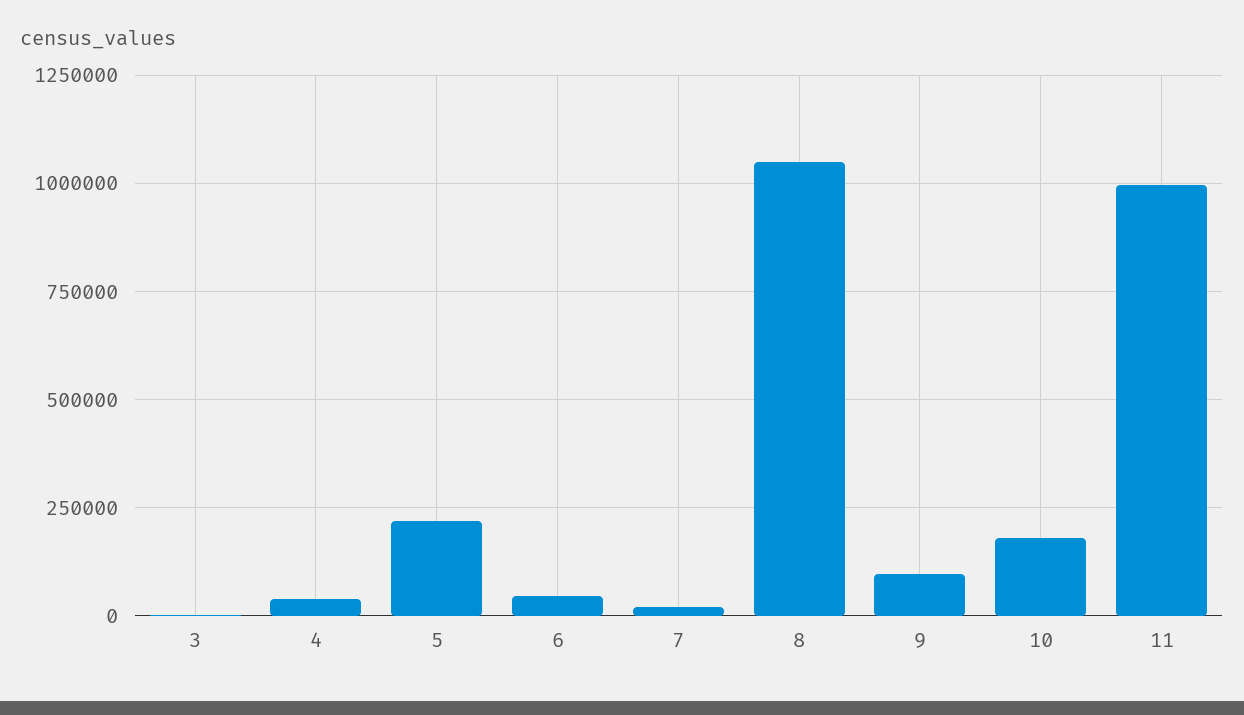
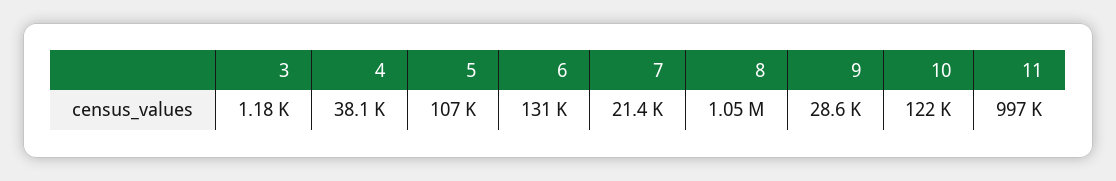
5: 225000 -> 107000
6: 50000 -> 131000
9: 100000 -> 28600
10: 175000 -> 122000

